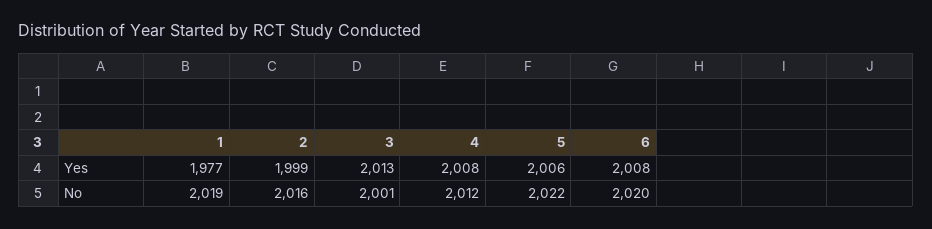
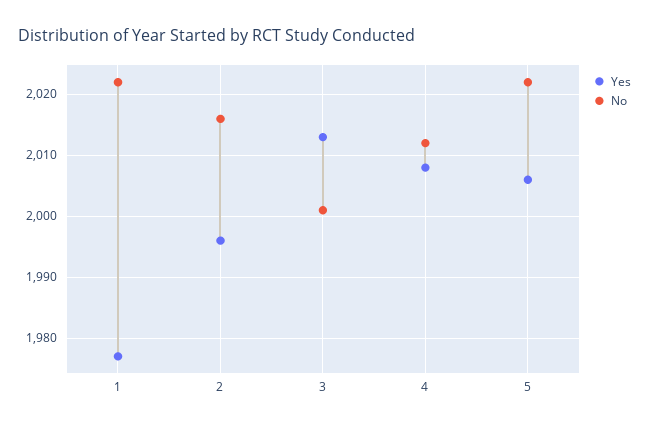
Yes, 2: 1999 -> 1996
Yes, 6: 2008 -> none
No, 1: 2019 -> 2022
No, 6: 2020 -> none

